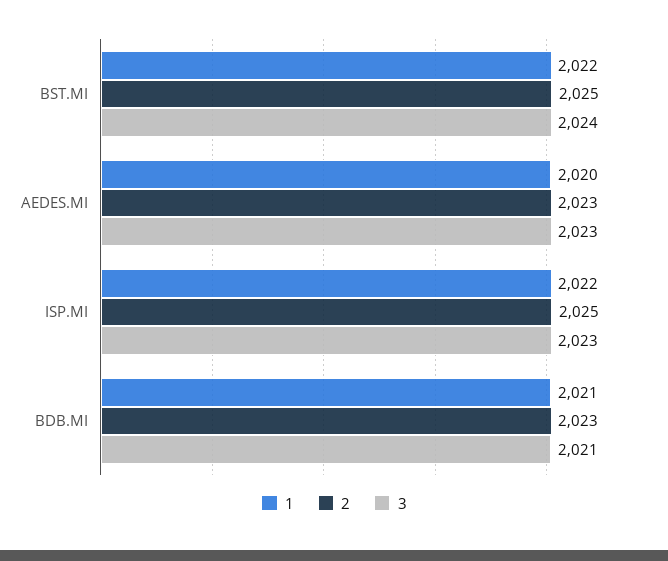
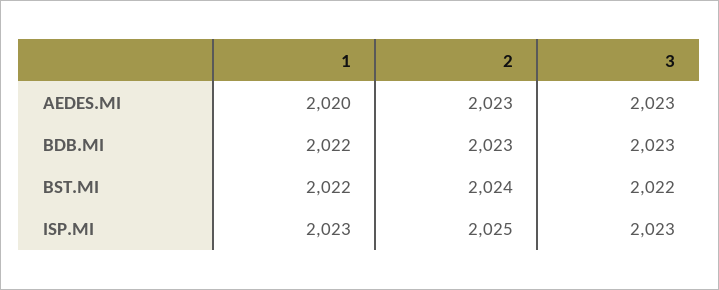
2, BST.MI: 2025 -> 2024
3, BST.MI: 2024 -> 2022
1, ISP.MI: 2022 -> 2023
1, BDB.MI: 2021 -> 2022
3, BDB.MI: 2021 -> 2023

